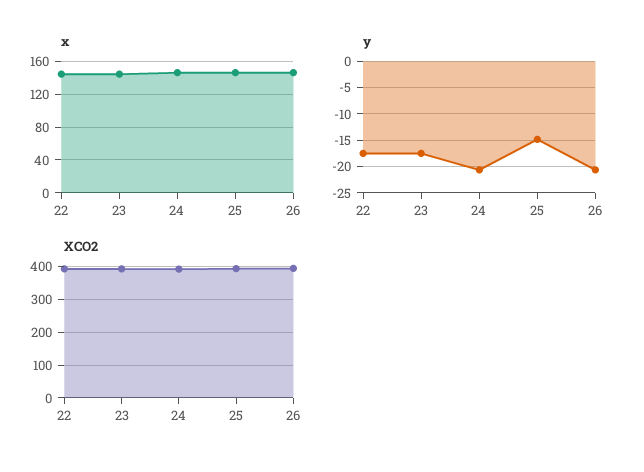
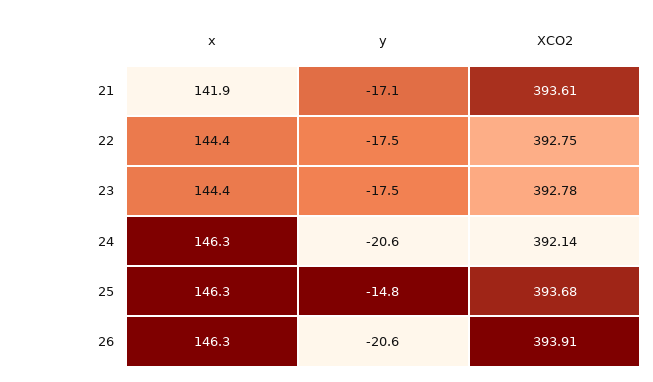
x, 21: none -> 141.9
y, 21: none -> -17.1
XCO2, 21: none -> 393.61

